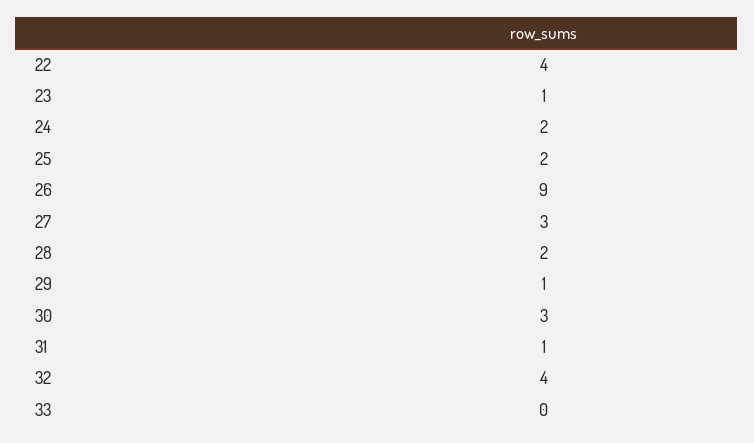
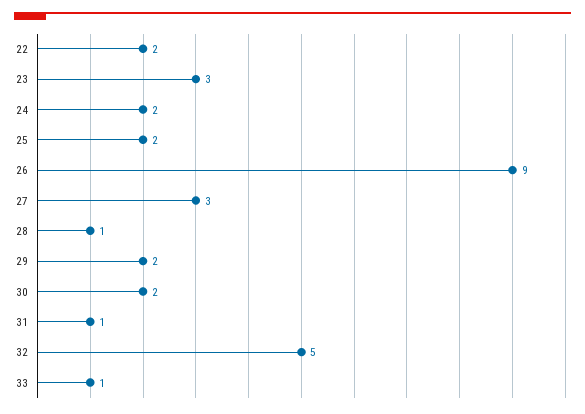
22: 4 -> 2
23: 1 -> 3
28: 2 -> 1
29: 1 -> 2
30: 3 -> 2
32: 4 -> 5
33: 0 -> 1

